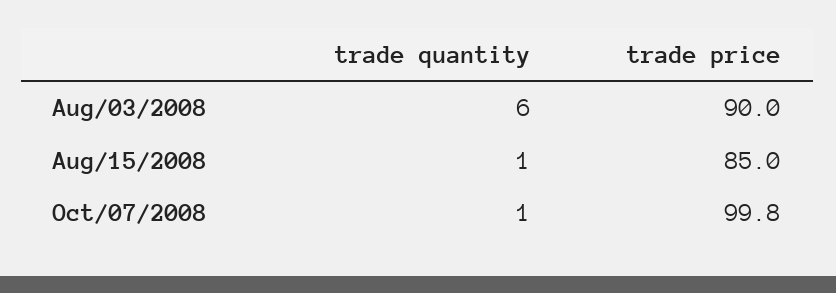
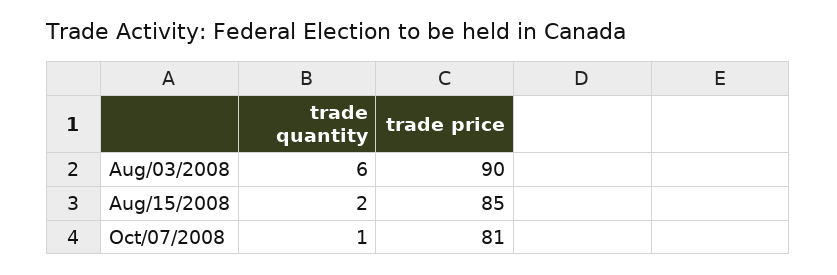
trade quantity, Aug/15/2008: 1 -> 2
trade price, Oct/07/2008: 99.8 -> 81

